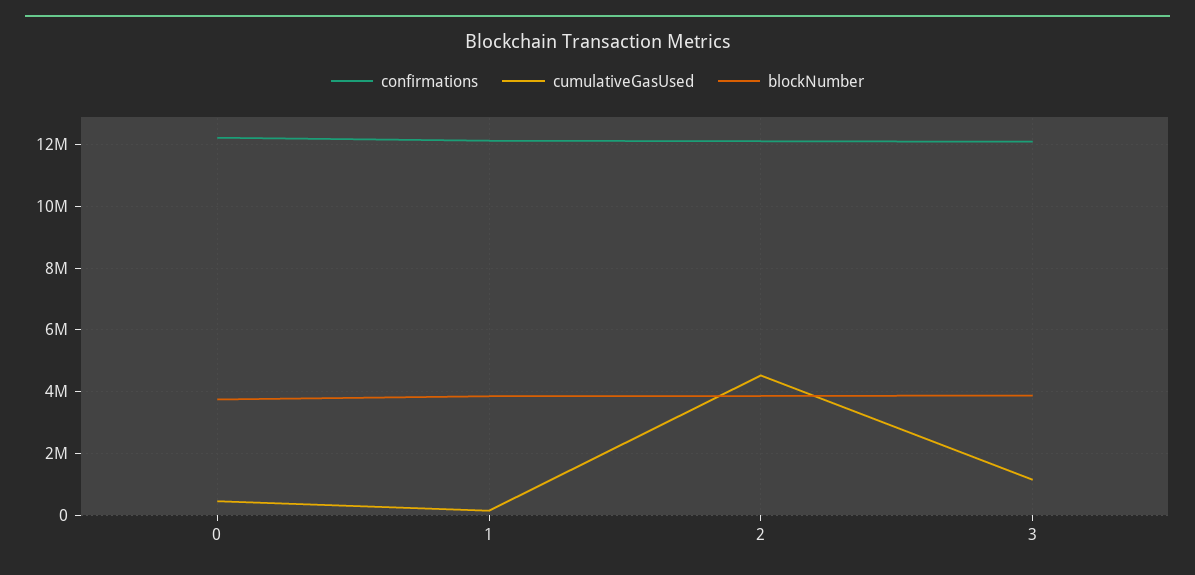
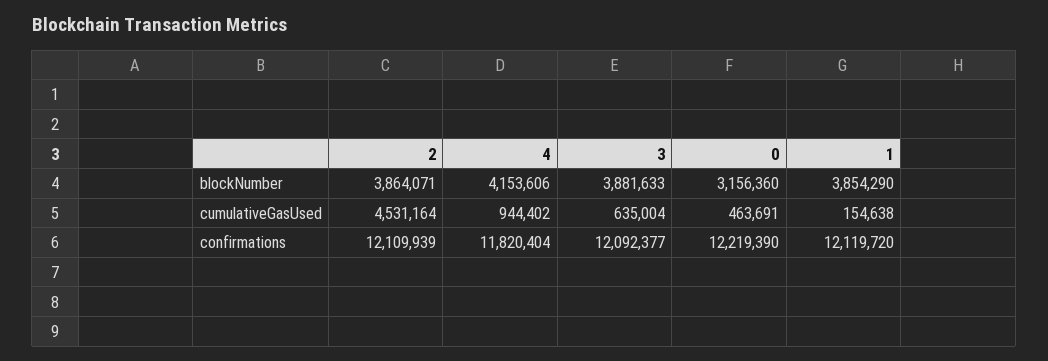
blockNumber, 0: 3800000 -> 3156360
cumulativeGasUsed, 3: 1200000 -> 635004
blockNumber, 4: none -> 4153606
cumulativeGasUsed, 4: none -> 944402
confirmations, 4: none -> 11820404

